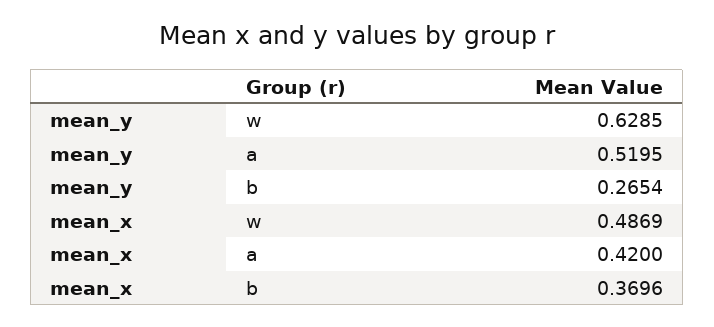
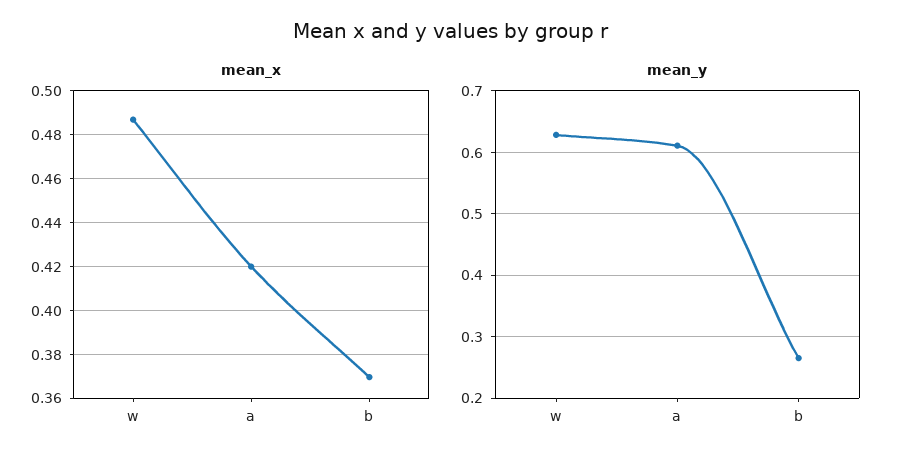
mean_y, a: 0.5195 -> 0.61

